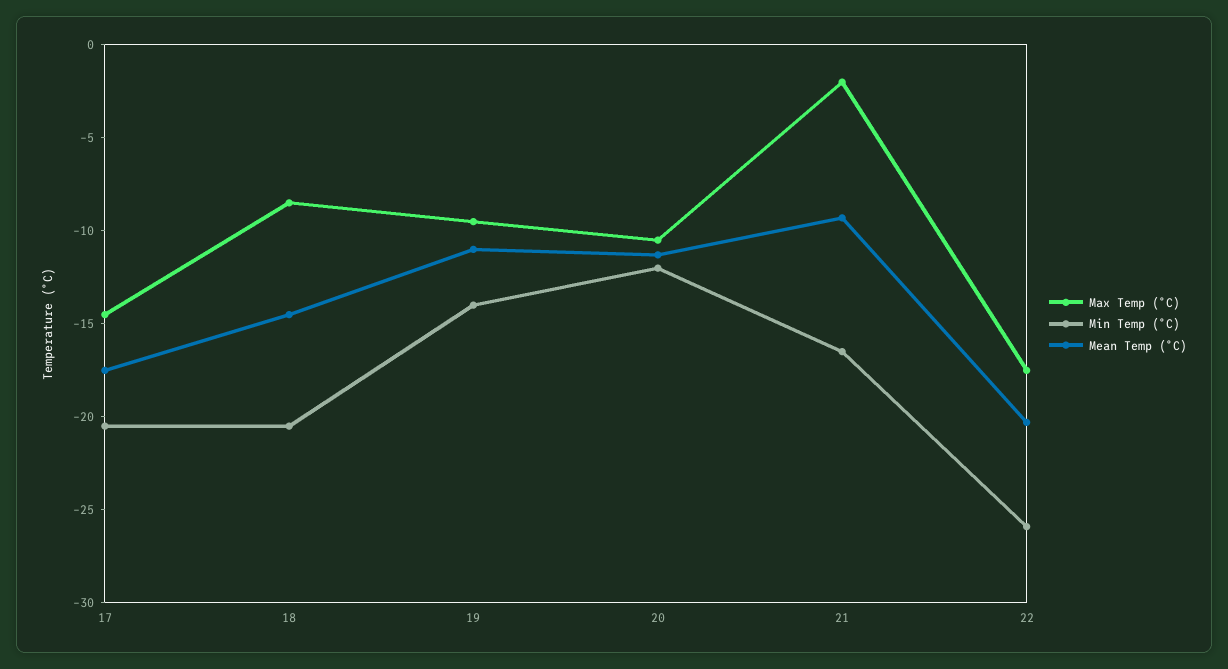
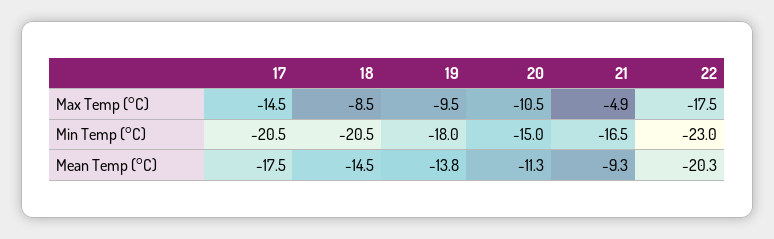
Min Temp (°C), 19: -14 -> -18
Mean Temp (°C), 19: -11 -> -13.8
Min Temp (°C), 20: -12 -> -15
Max Temp (°C), 21: -2 -> -4.9
Min Temp (°C), 22: -26 -> -23

